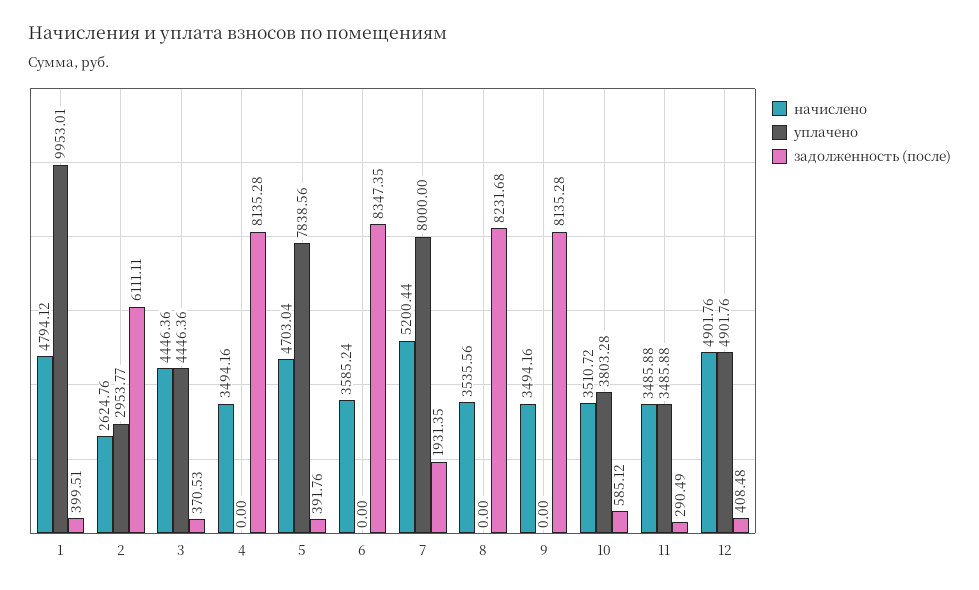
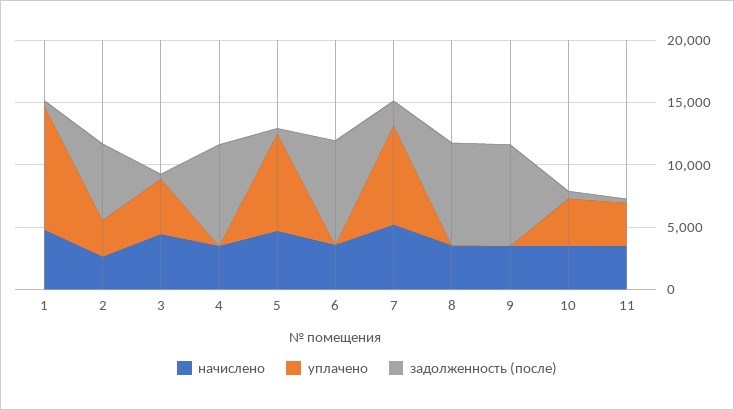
начислено, 12: 4901.76 -> none
уплачено, 12: 4901.76 -> none
задолженность (после), 12: 408.48 -> none

